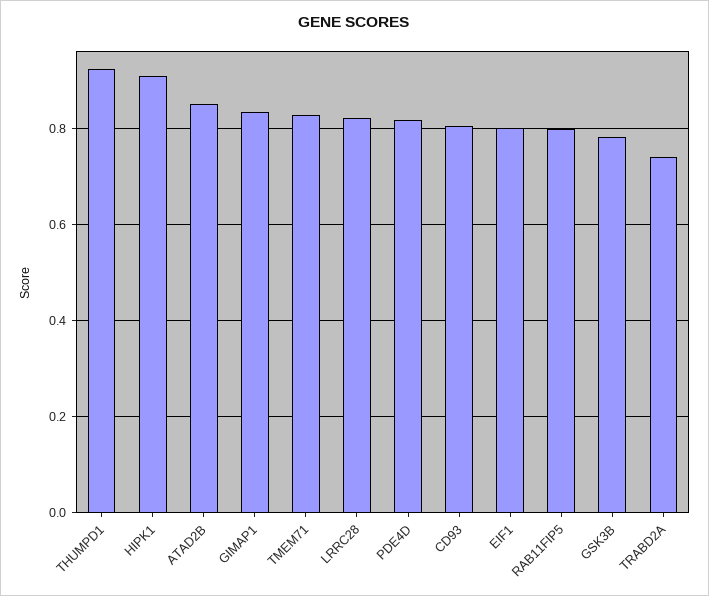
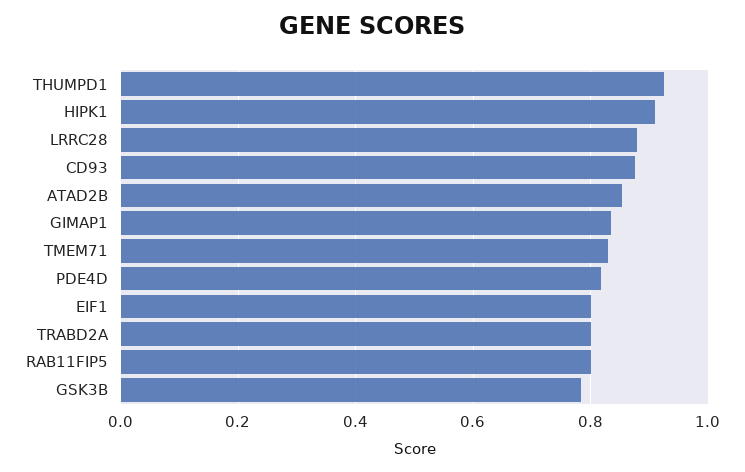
LRRC28: 0.82 -> 0.88
CD93: 0.8 -> 0.88
TRABD2A: 0.74 -> 0.8

